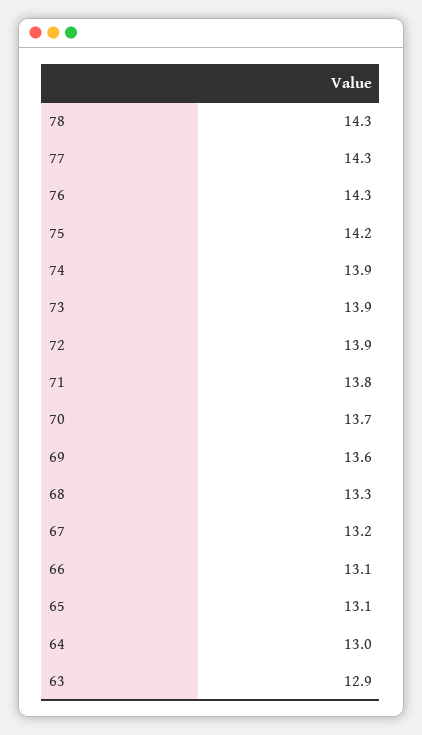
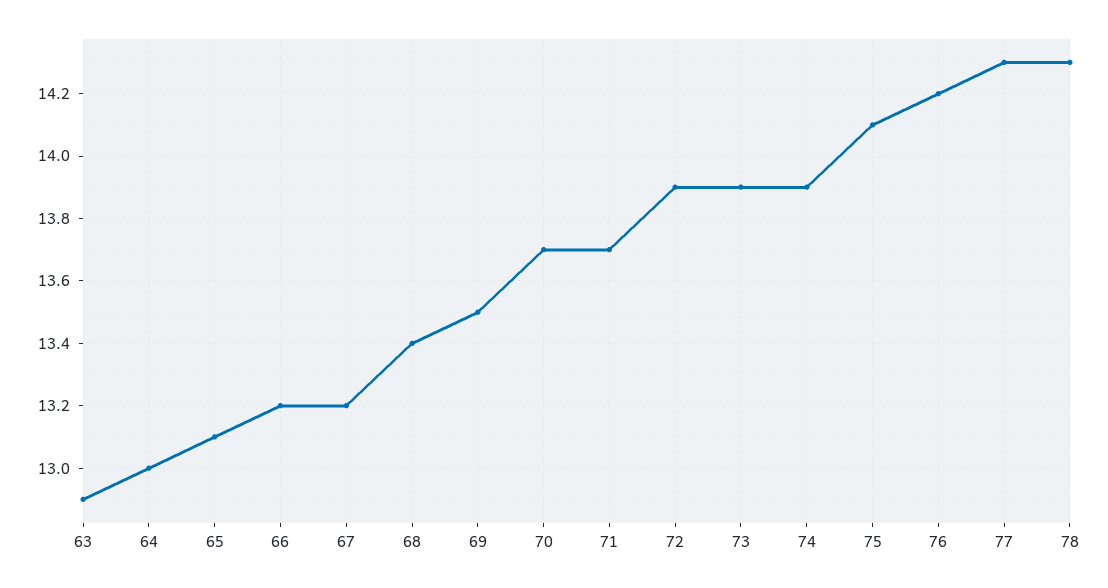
76: 14.3 -> 14.2
75: 14.2 -> 14.1
71: 13.8 -> 13.7
69: 13.6 -> 13.5
68: 13.3 -> 13.4
66: 13.1 -> 13.2

